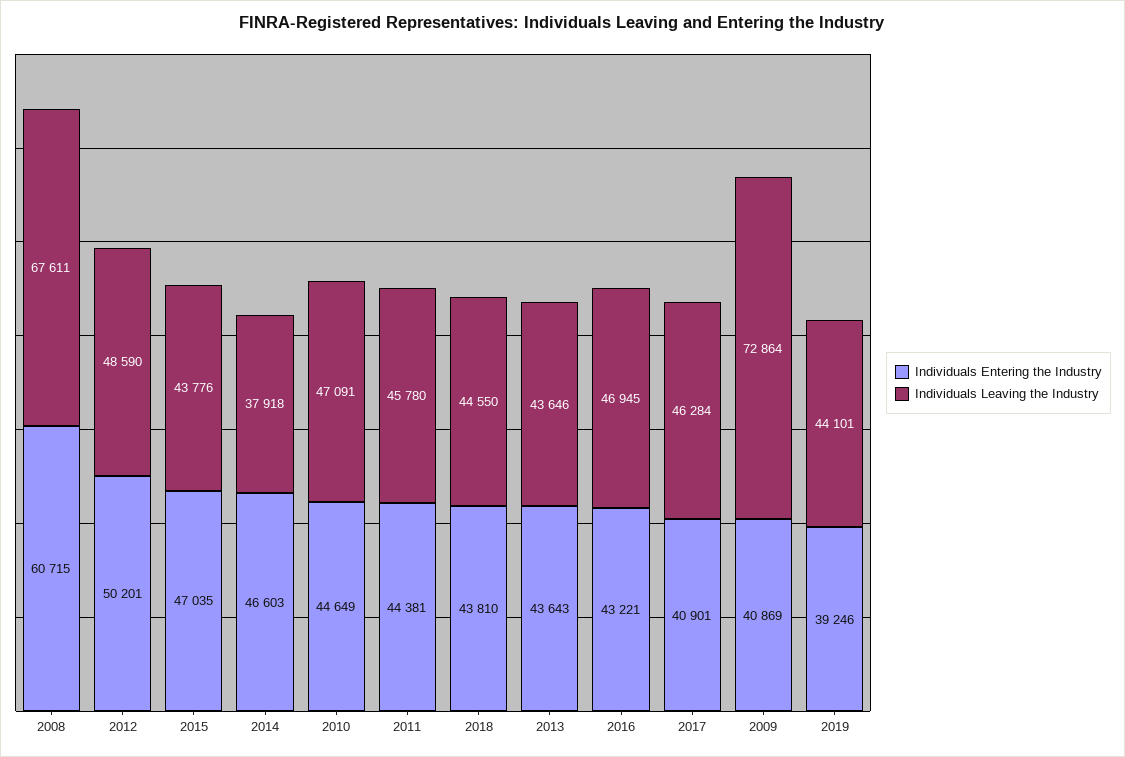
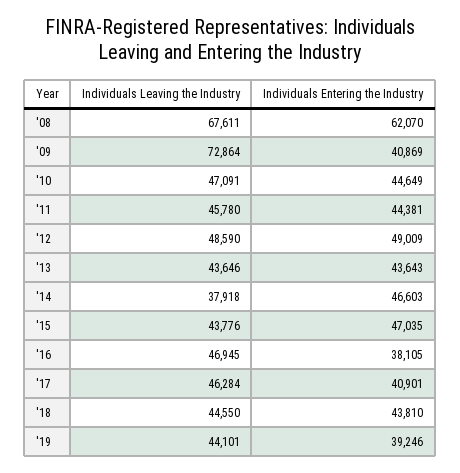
Individuals Entering the Industry, 2008: 60715 -> 62070
Individuals Entering the Industry, 2012: 50201 -> 49009
Individuals Entering the Industry, 2016: 43221 -> 38105

